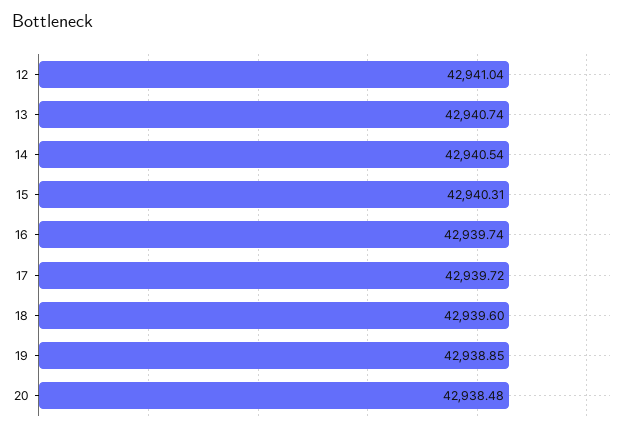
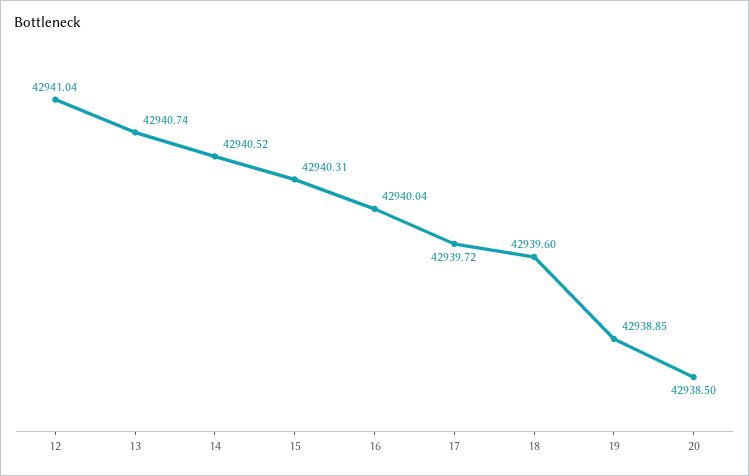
14: 42940.54 -> 42940.52
16: 42939.74 -> 42940.04
20: 42938.48 -> 42938.5

